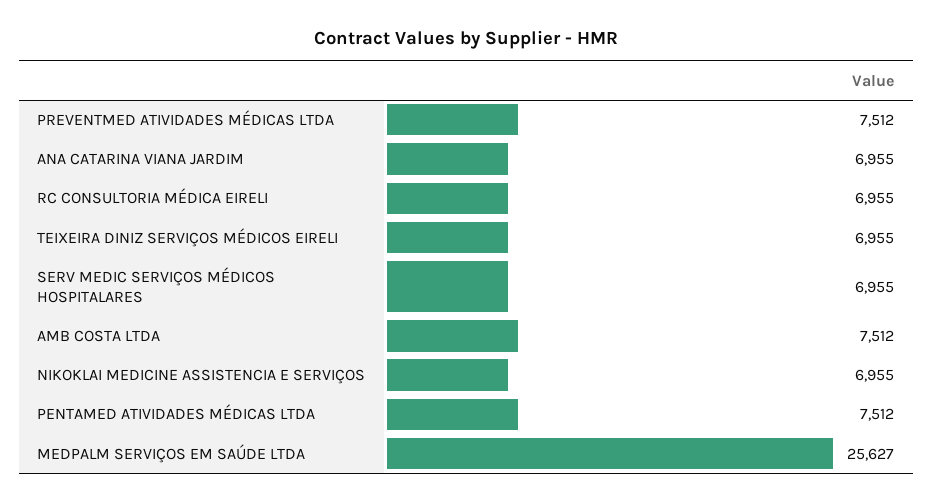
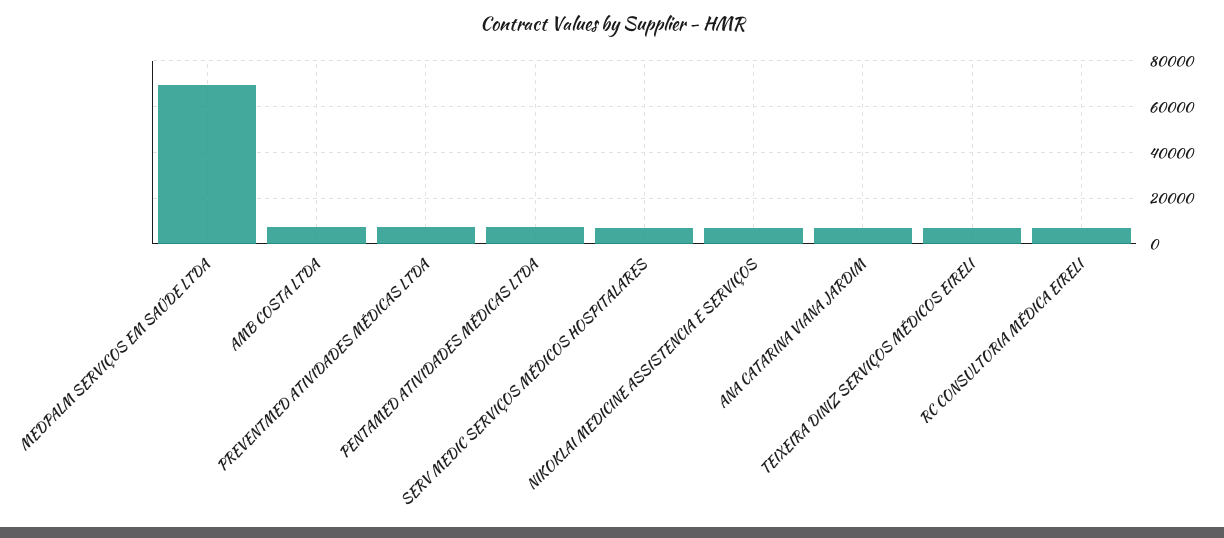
MEDPALM SERVIÇOS EM SAÚDE LTDA: 25627 -> 70000

